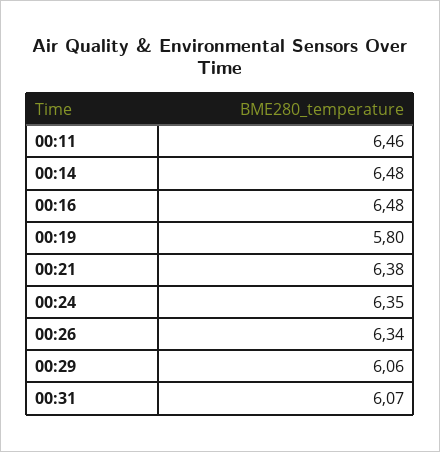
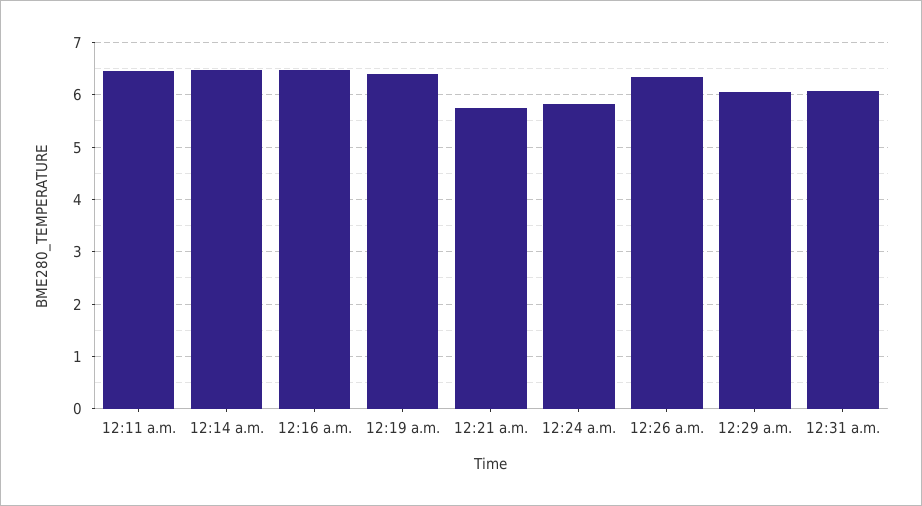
00:19: 5.8 -> 6.4
00:21: 6.38 -> 5.8
00:24: 6.35 -> 5.8

